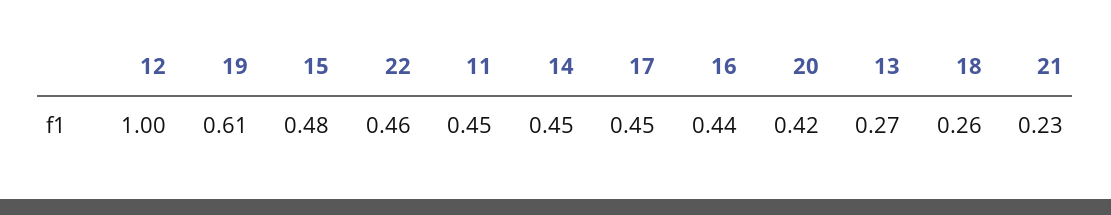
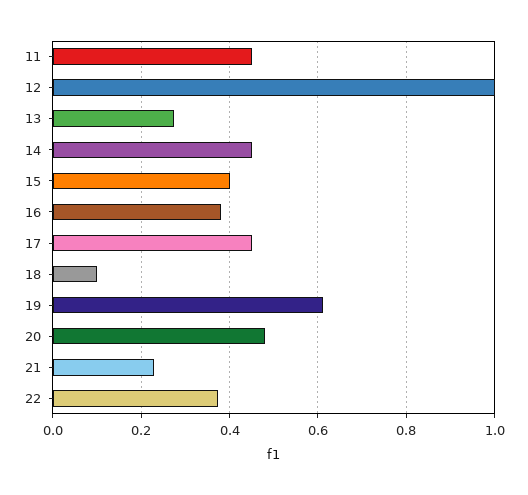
15: 0.48 -> 0.4
22: 0.46 -> 0.38
16: 0.44 -> 0.38
20: 0.42 -> 0.48
18: 0.26 -> 0.1

